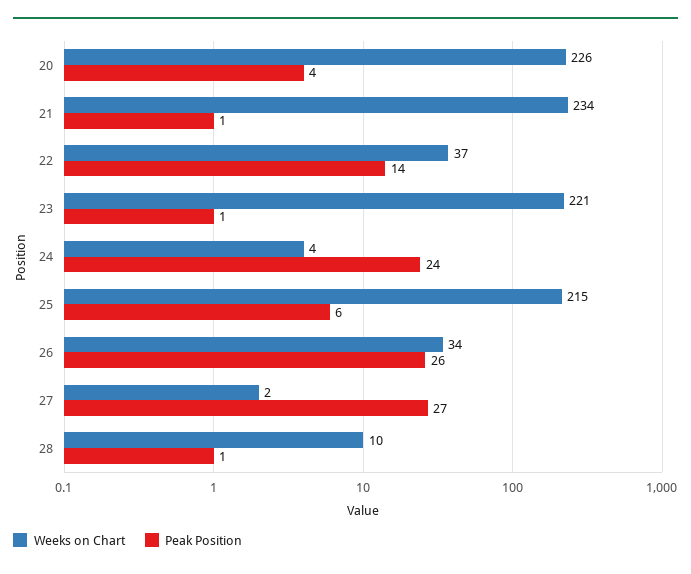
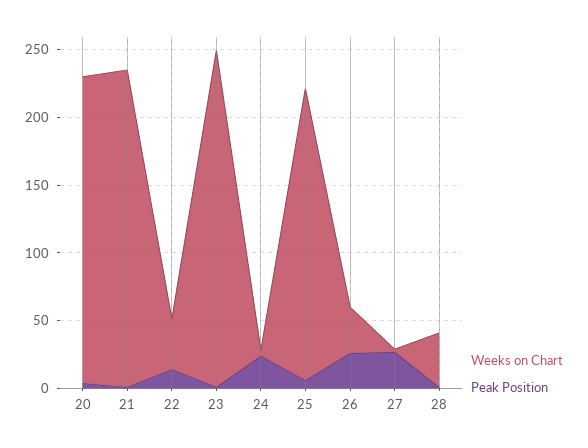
Weeks on Chart, 23: 221 -> 250
Weeks on Chart, 28: 10 -> 40

